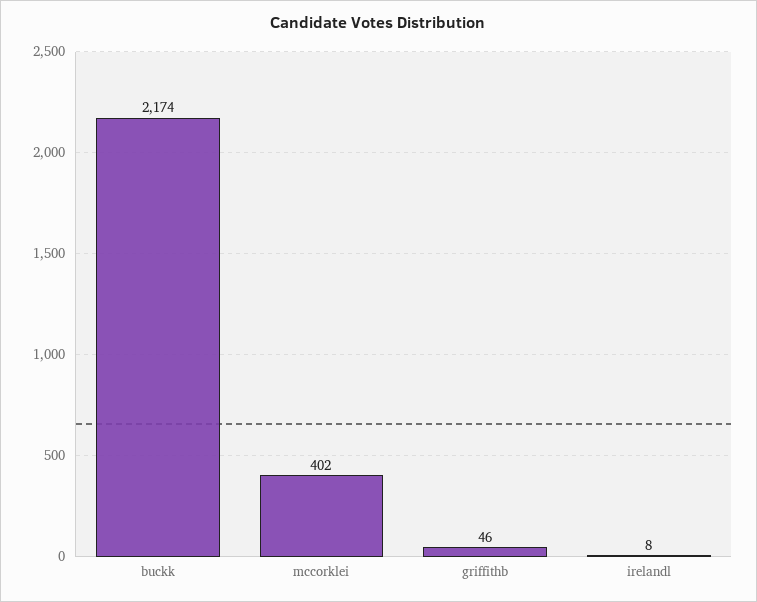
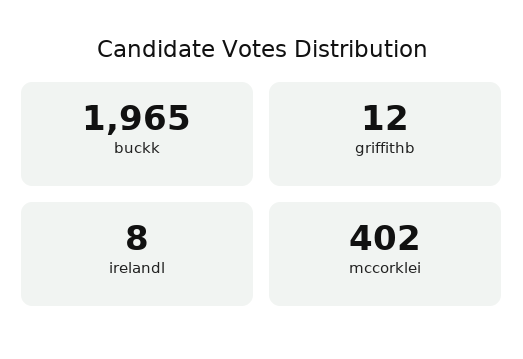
buckk: 2174 -> 1965
griffithb: 46 -> 12

